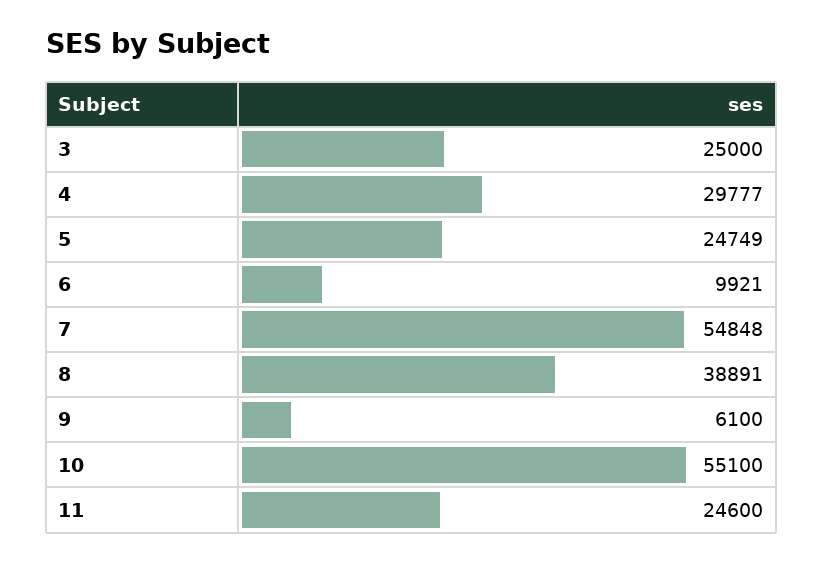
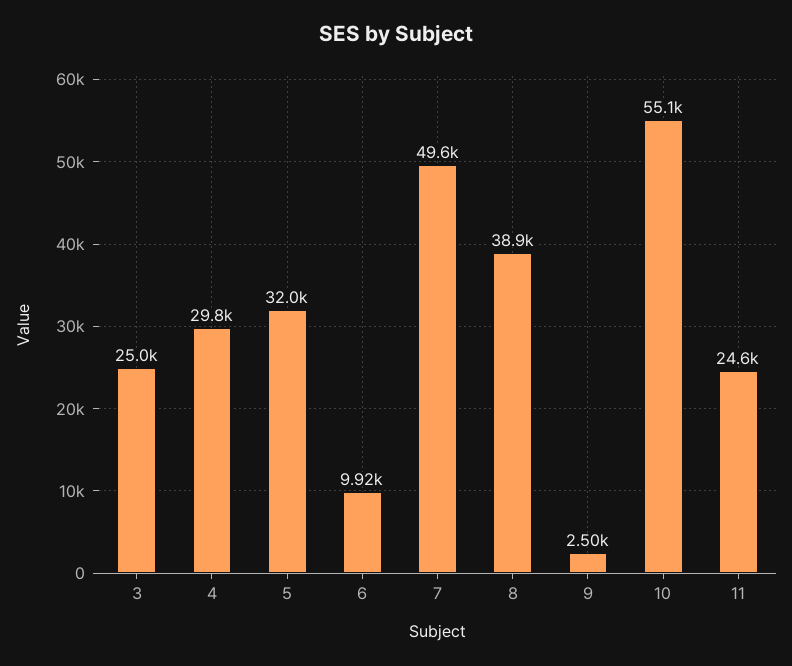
5: 24749 -> 32000
7: 54848 -> 49600
9: 6100 -> 2500

